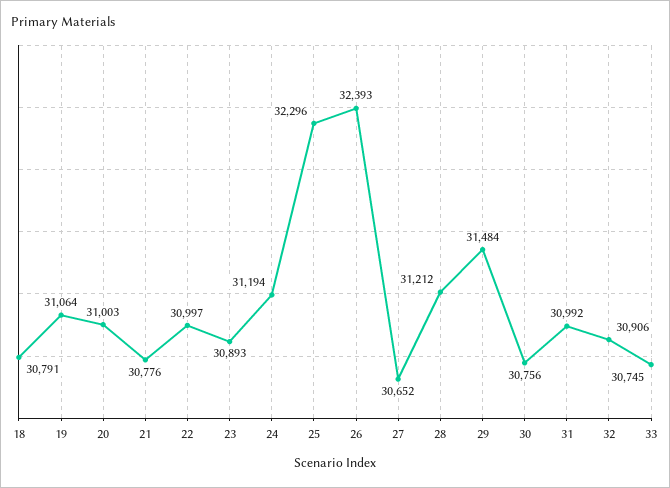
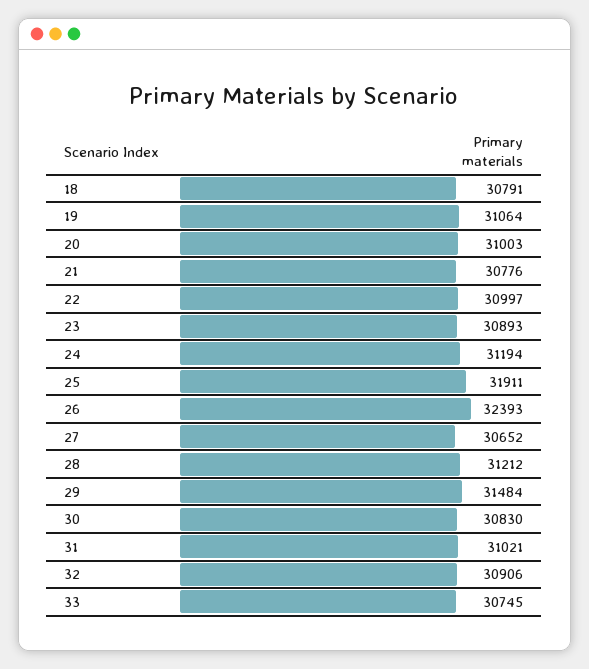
25: 32296 -> 31911
30: 30756 -> 30830
31: 30992 -> 31021

